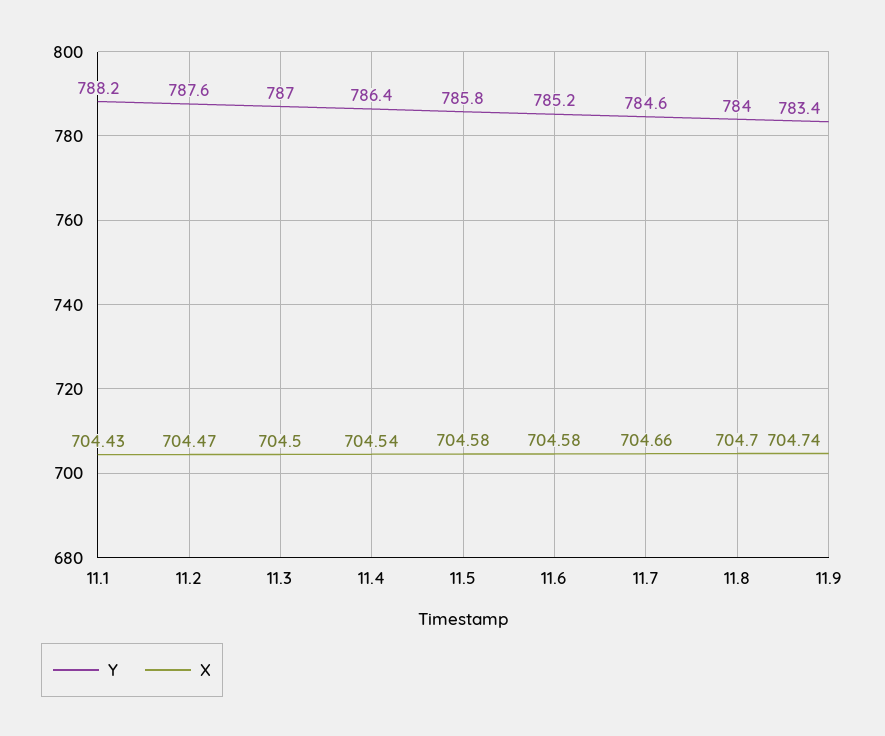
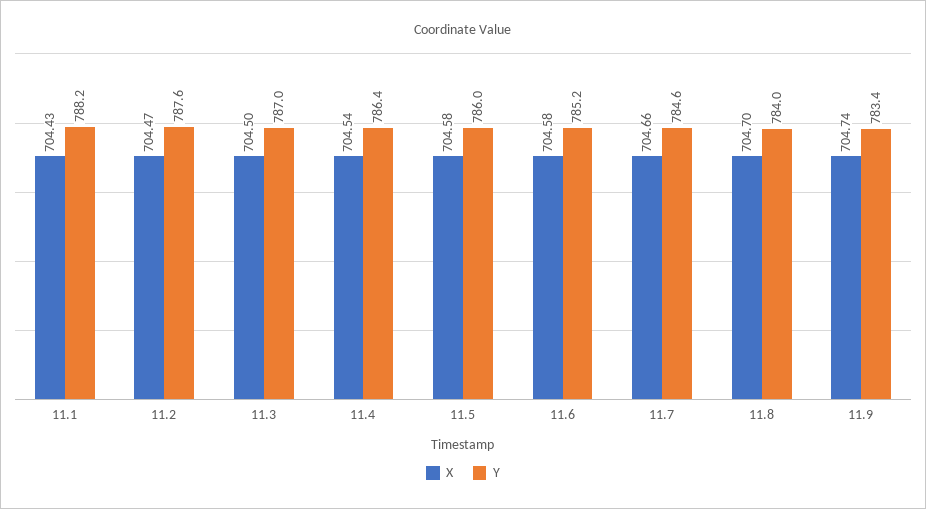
Y, 11.5: 785.8 -> 786

